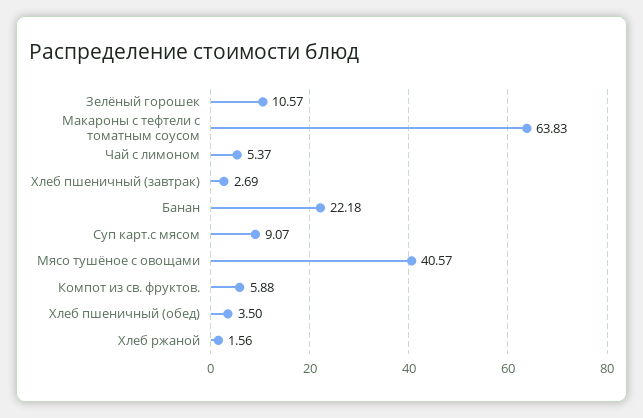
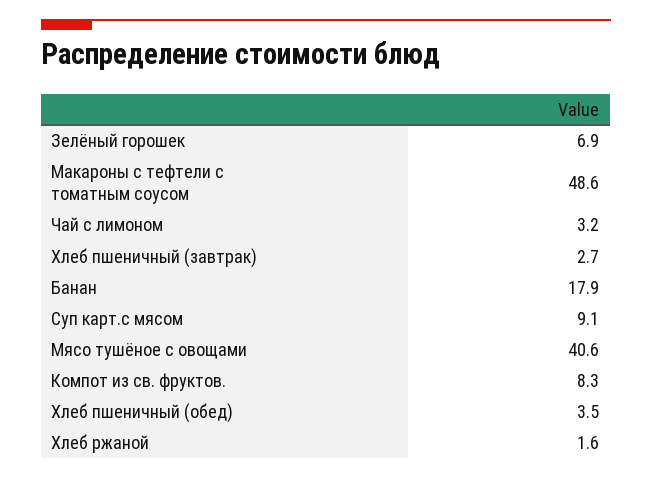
Зелёный горошек: 10.57 -> 6.9
Макароны с тефтели с томатным соусом: 63.83 -> 48.6
Чай с лимоном: 5.37 -> 3.2
Банан: 22.18 -> 17.9
Компот из св. фруктов.: 5.88 -> 8.3

